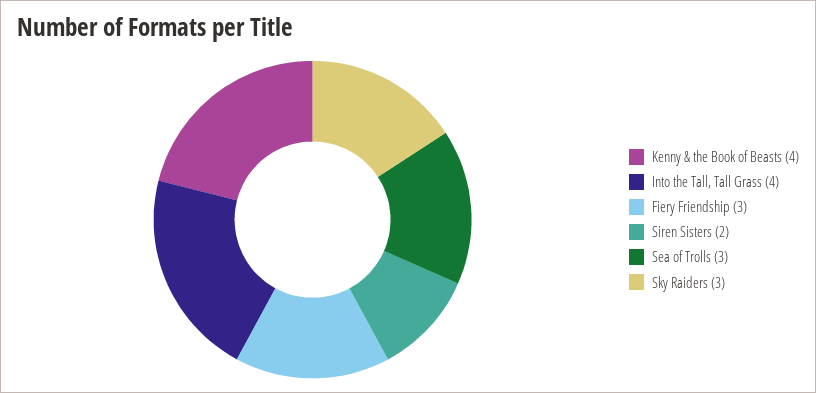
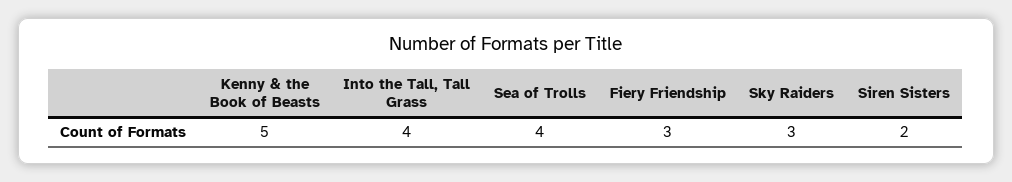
Kenny & the Book of Beasts: 4 -> 5
Sea of Trolls: 3 -> 4

